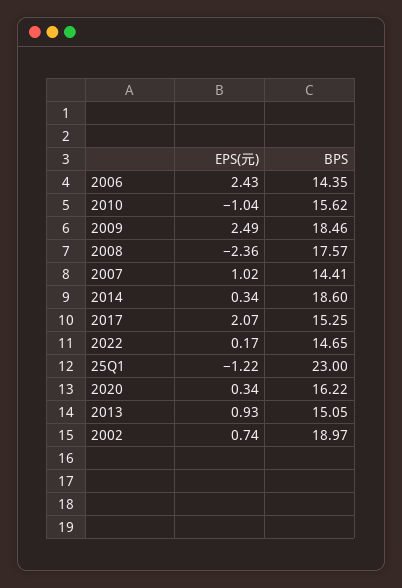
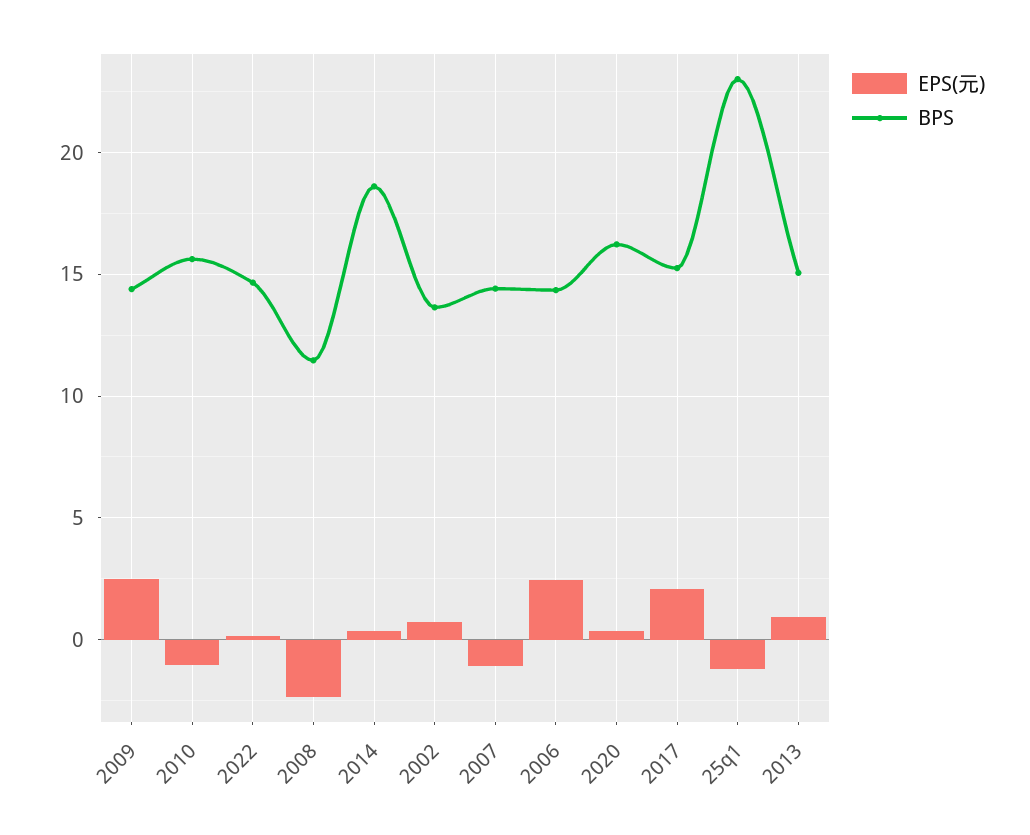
BPS, 2009: 18.46 -> 14.5
BPS, 2008: 17.57 -> 11.5
EPS(元), 2007: 1.02 -> -1
BPS, 2002: 18.97 -> 13.5

